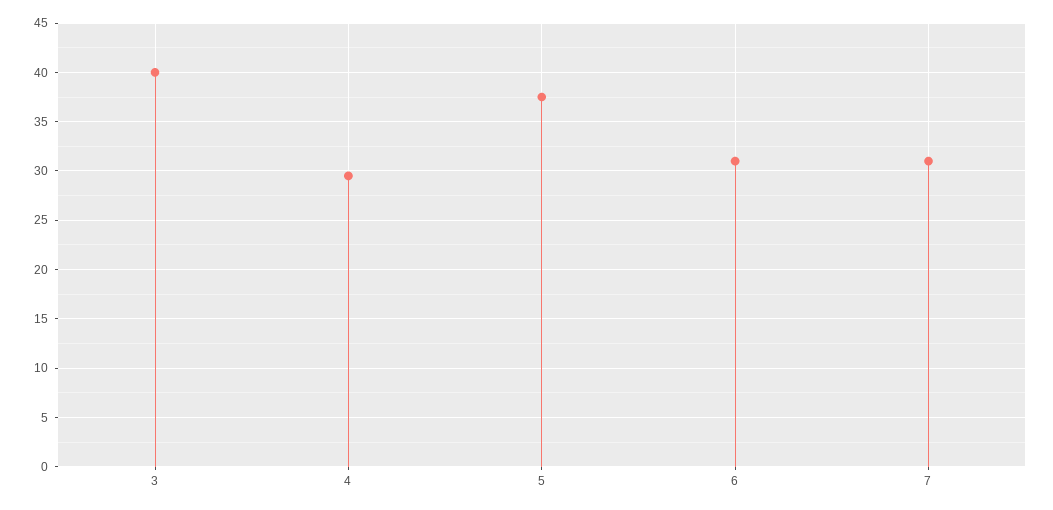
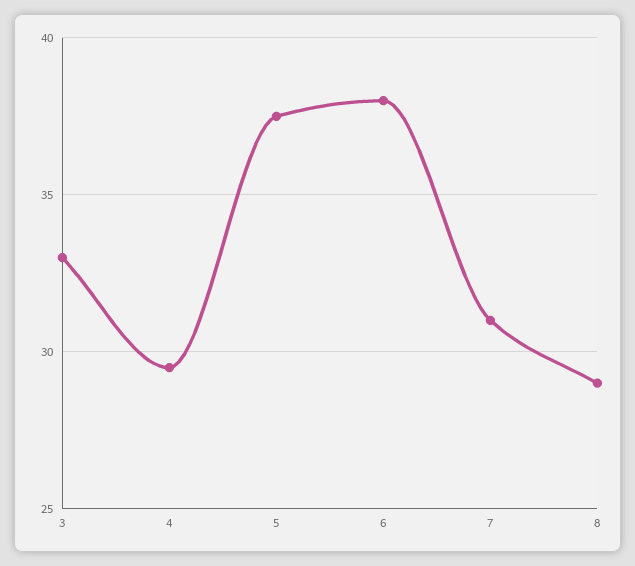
3: 40 -> 33
6: 31 -> 38
8: none -> 29

